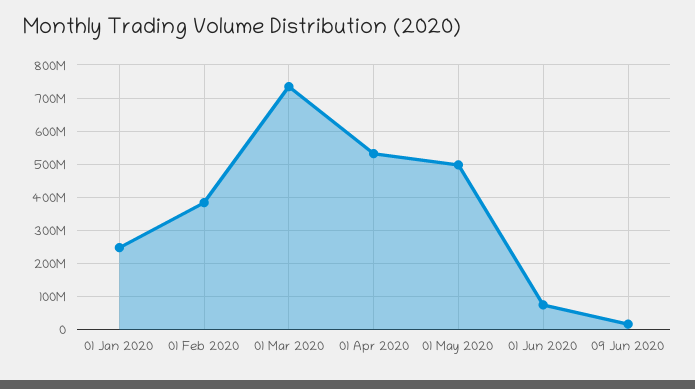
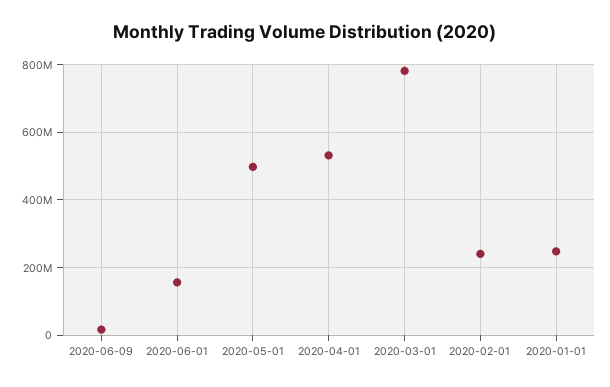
01 Feb 2020: 380000000 -> 240000000
01 Mar 2020: 740000000 -> 780000000
01 Jun 2020: 80000000 -> 160000000

